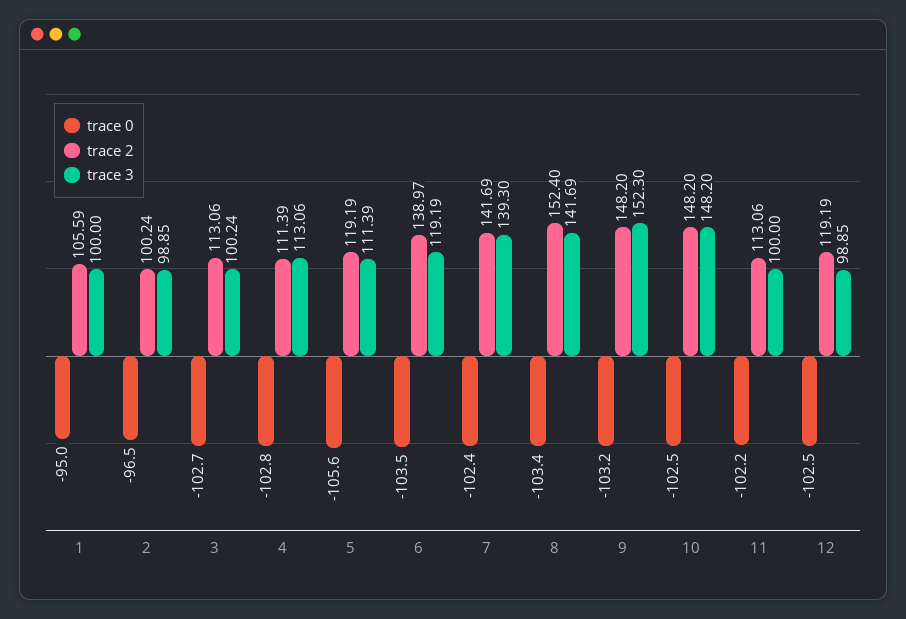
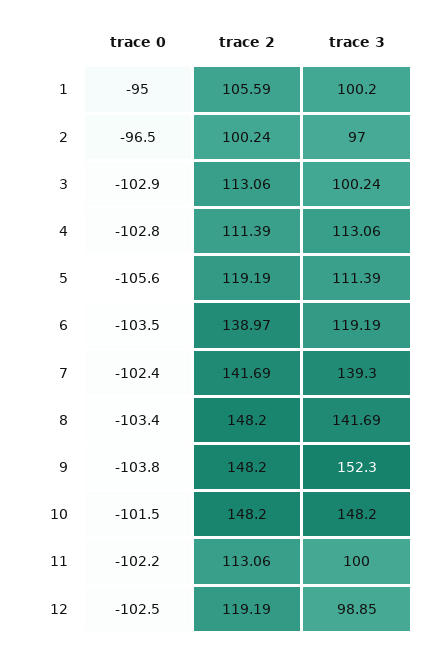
trace 3, 1: 100 -> 100.2
trace 3, 2: 98.85 -> 97
trace 0, 3: -102.7 -> -102.9
trace 2, 8: 152.4 -> 148.2
trace 0, 9: -103.2 -> -103.8
trace 0, 10: -102.5 -> -101.5

